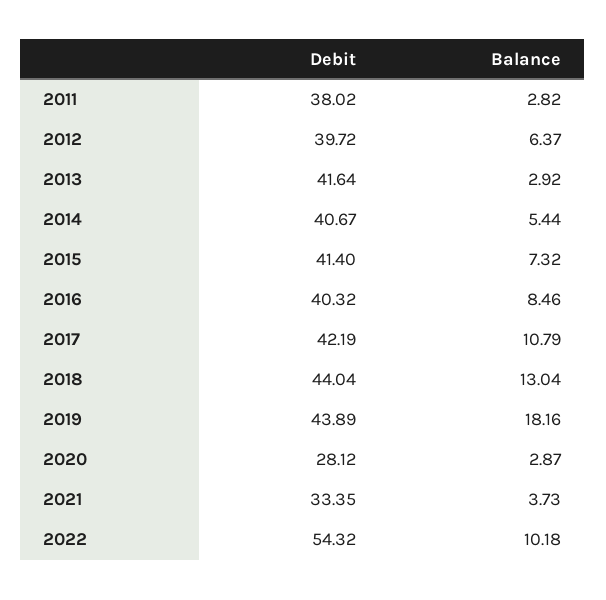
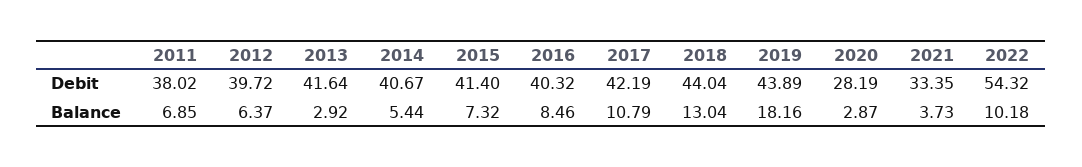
Balance, 2011: 2.82 -> 6.85
Debit, 2020: 28.12 -> 28.19

